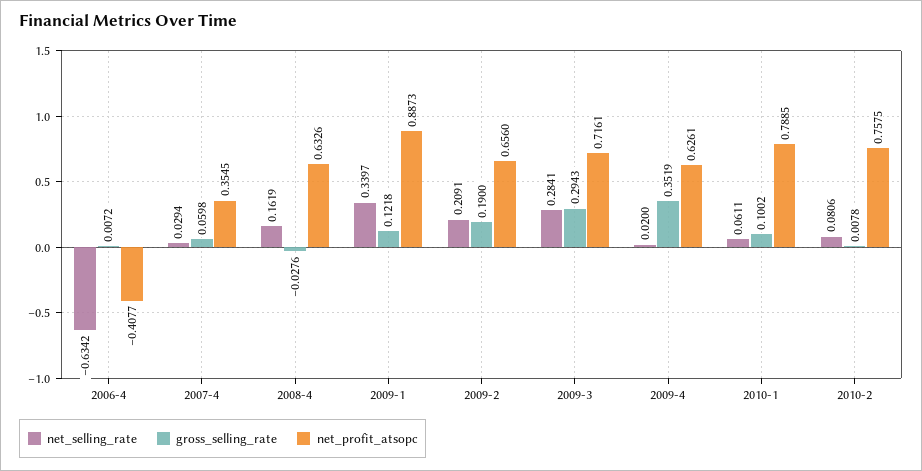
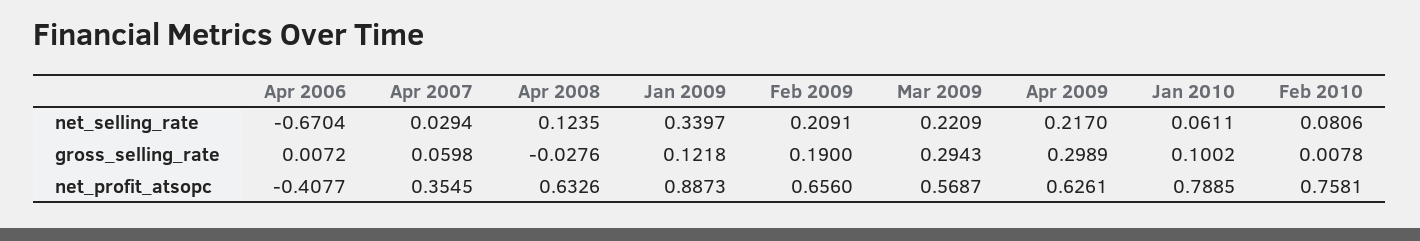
net_selling_rate, 2006-4: -0.6342 -> -0.6704
net_selling_rate, 2008-4: 0.1619 -> 0.1235
net_selling_rate, 2009-3: 0.2841 -> 0.2209
net_profit_atsopc, 2009-3: 0.7161 -> 0.5687
net_selling_rate, 2009-4: 0.02 -> 0.217
gross_selling_rate, 2009-4: 0.3519 -> 0.2989
net_profit_atsopc, 2010-2: 0.7575 -> 0.7581

